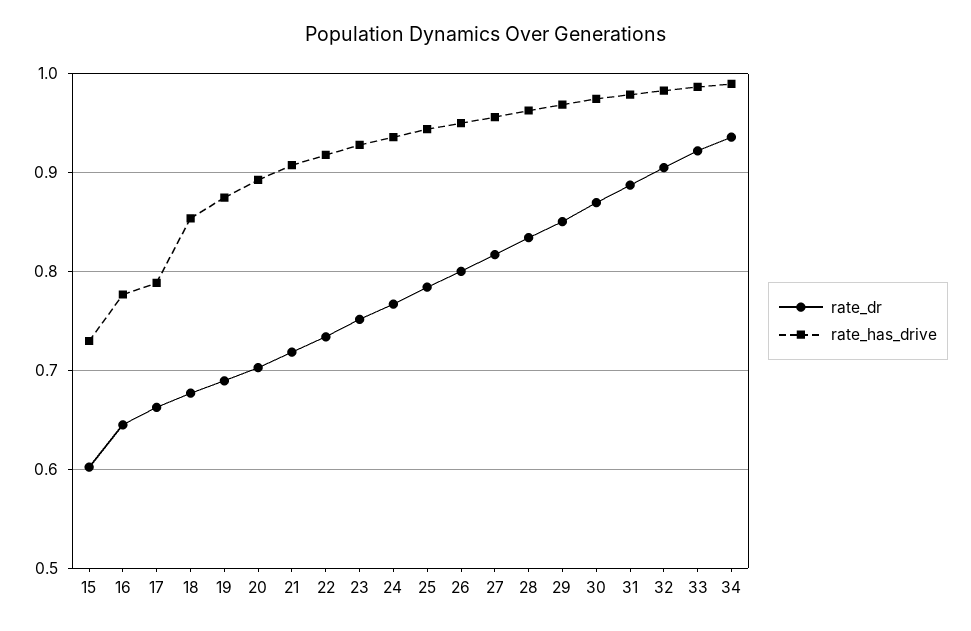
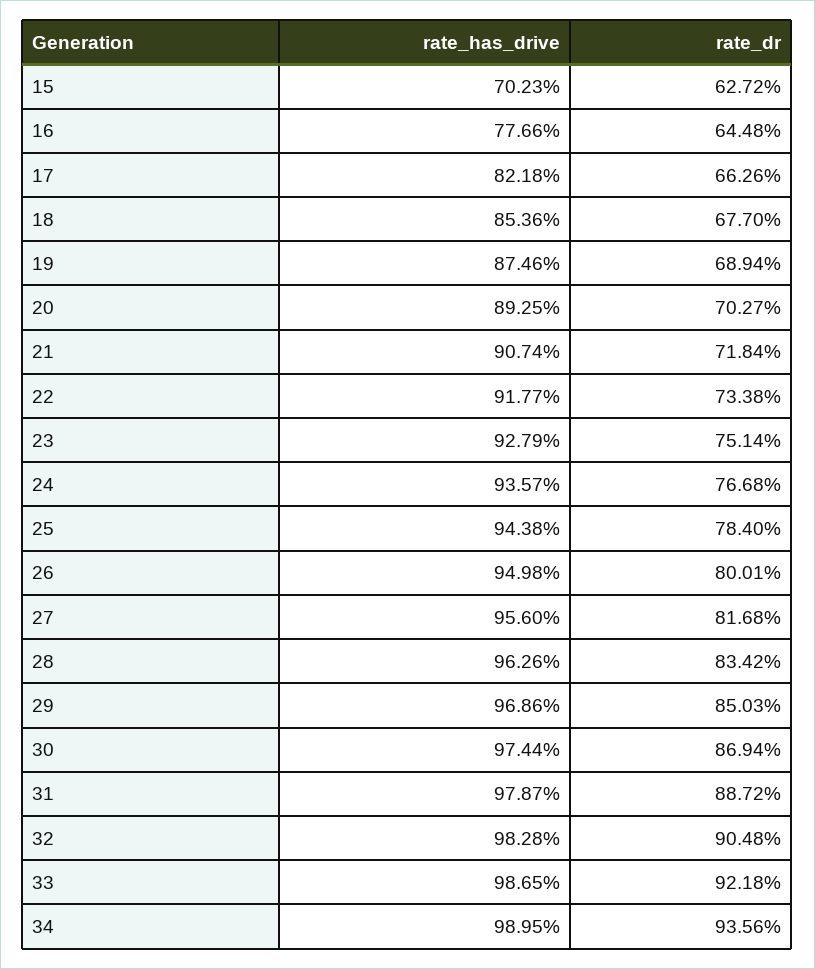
rate_dr, 15: 0.6 -> 0.6272
rate_has_drive, 15: 0.73 -> 0.7023
rate_has_drive, 17: 0.79 -> 0.8218

